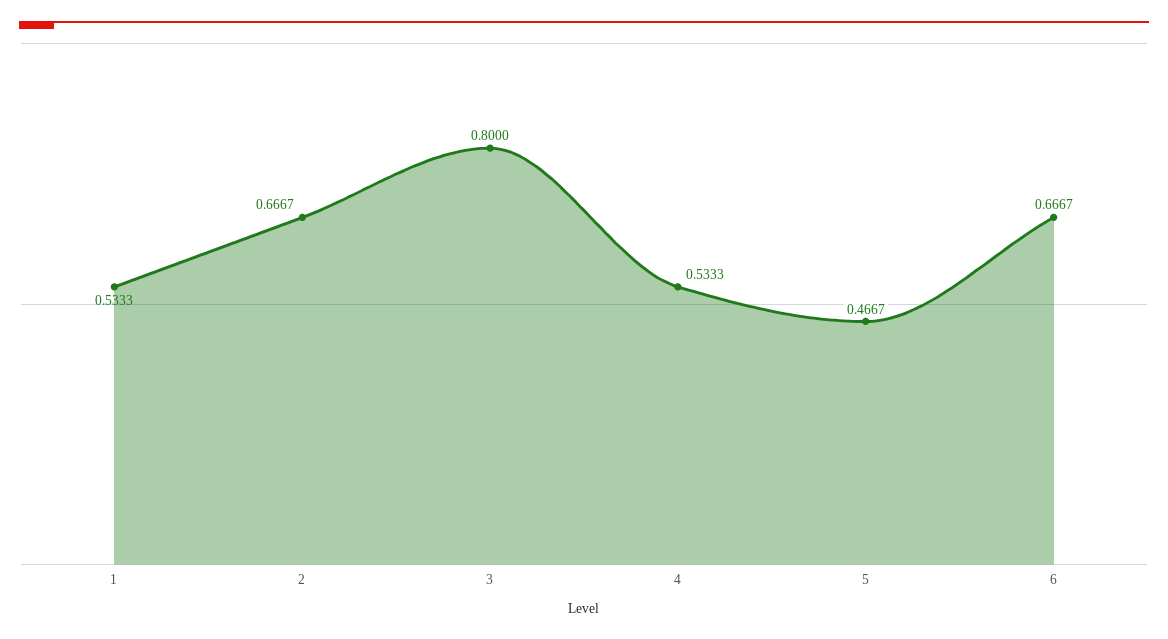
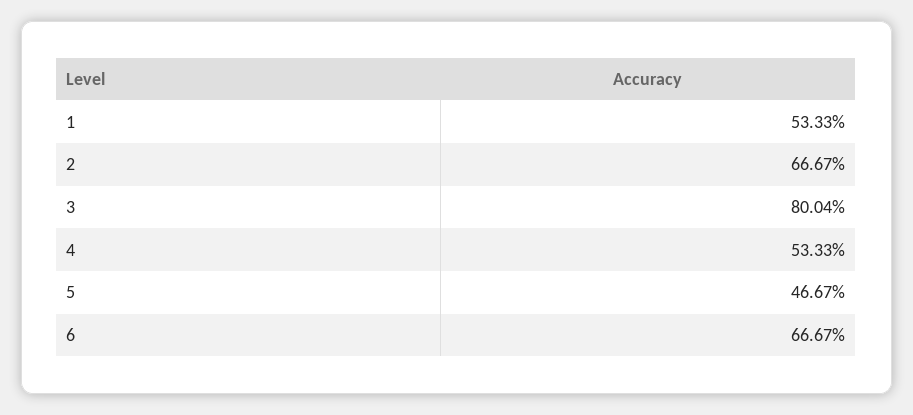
3: 0.8 -> 0.8004

